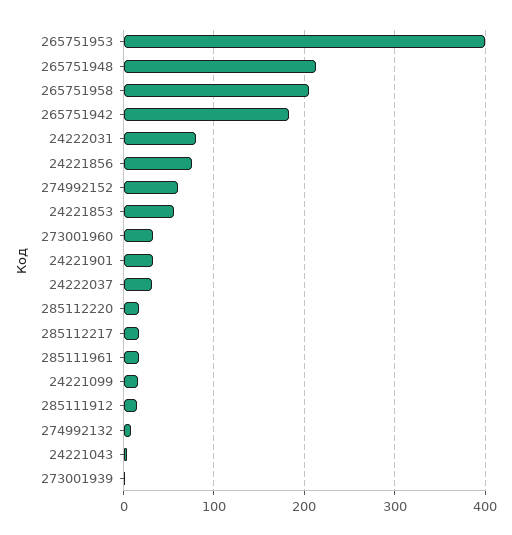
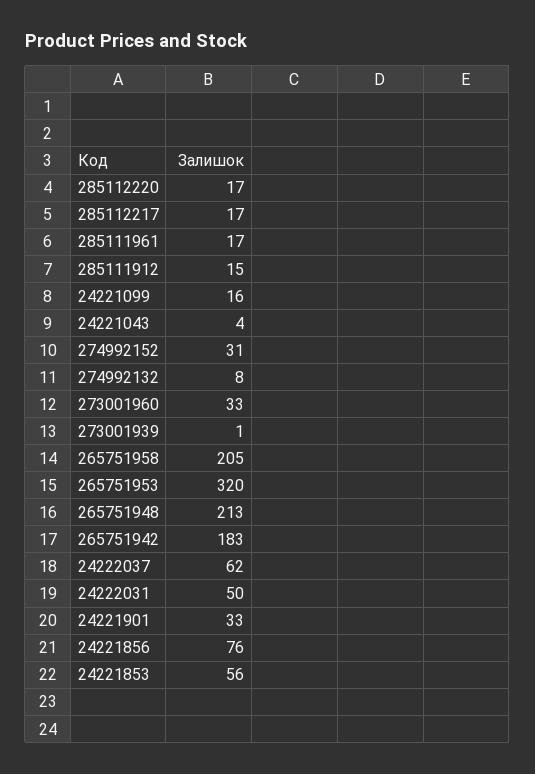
265751953: 400 -> 320
24222031: 80 -> 50
274992152: 60 -> 31
24222037: 30 -> 62

